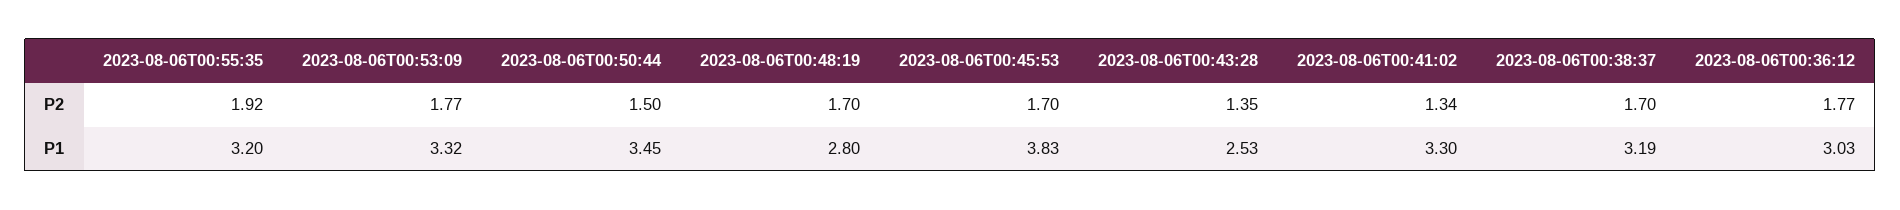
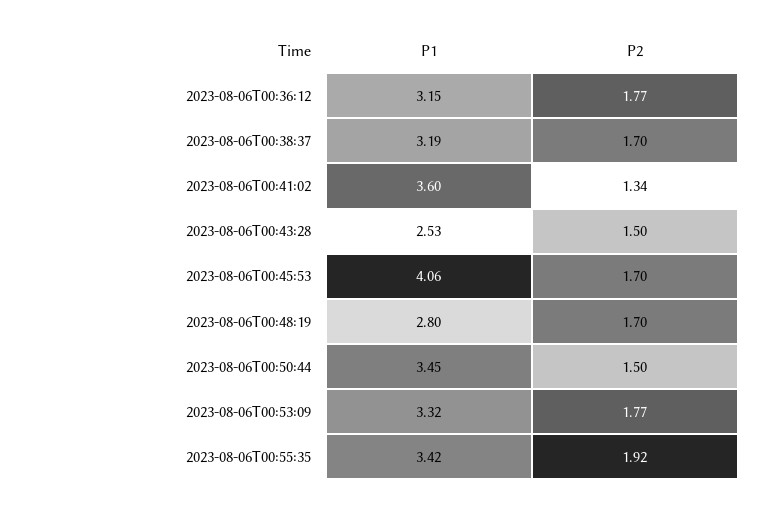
2023-08-06T00:43:28, P2: 1.35 -> 1.5
2023-08-06T00:55:35, P1: 3.2 -> 3.42
2023-08-06T00:45:53, P1: 3.83 -> 4.06
2023-08-06T00:41:02, P1: 3.3 -> 3.6
2023-08-06T00:36:12, P1: 3.03 -> 3.15

